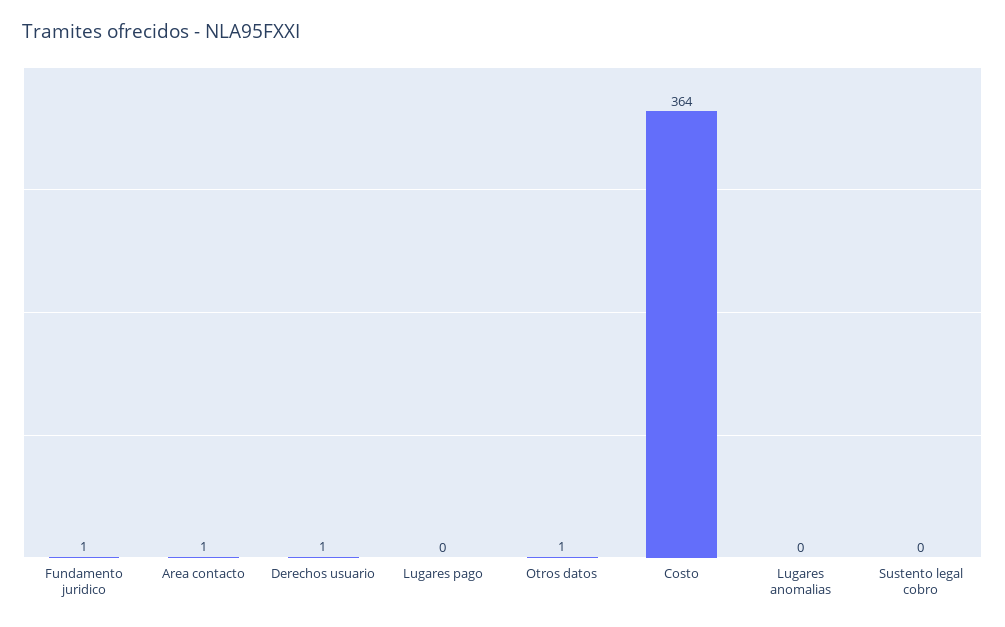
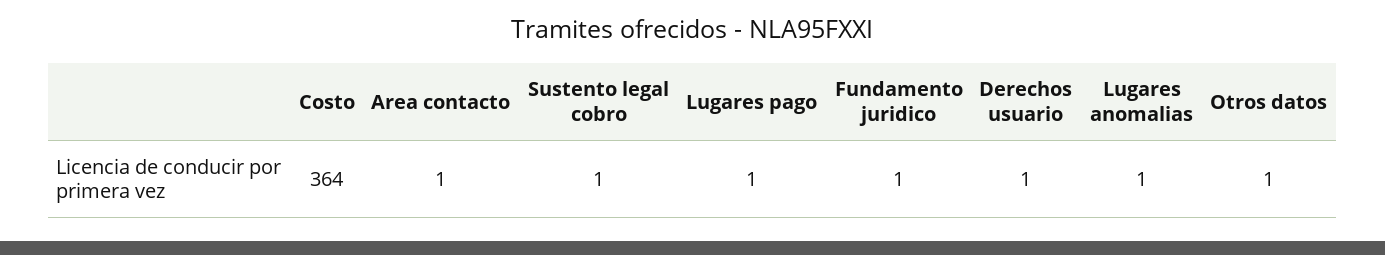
Lugares pago: 0 -> 1
Lugares anomalias: 0 -> 1
Sustento legal cobro: 0 -> 1

